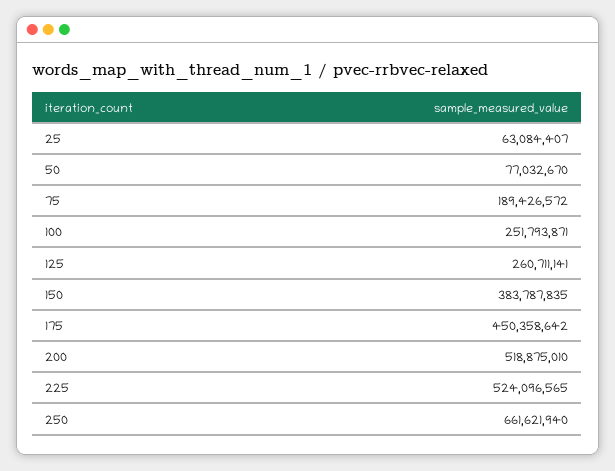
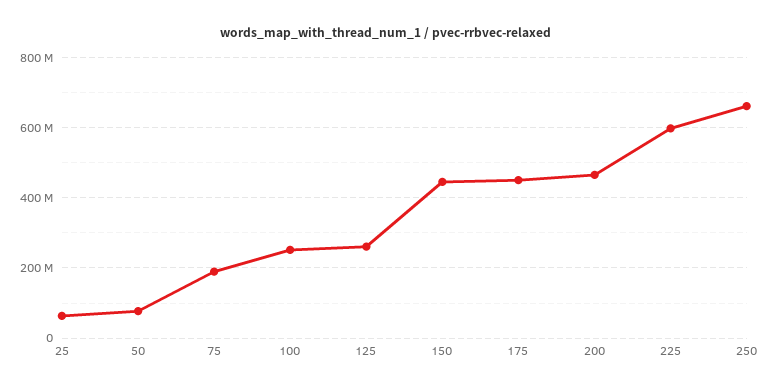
150: 383787835 -> 440000000
200: 518875010 -> 460000000
225: 524096565 -> 600000000

